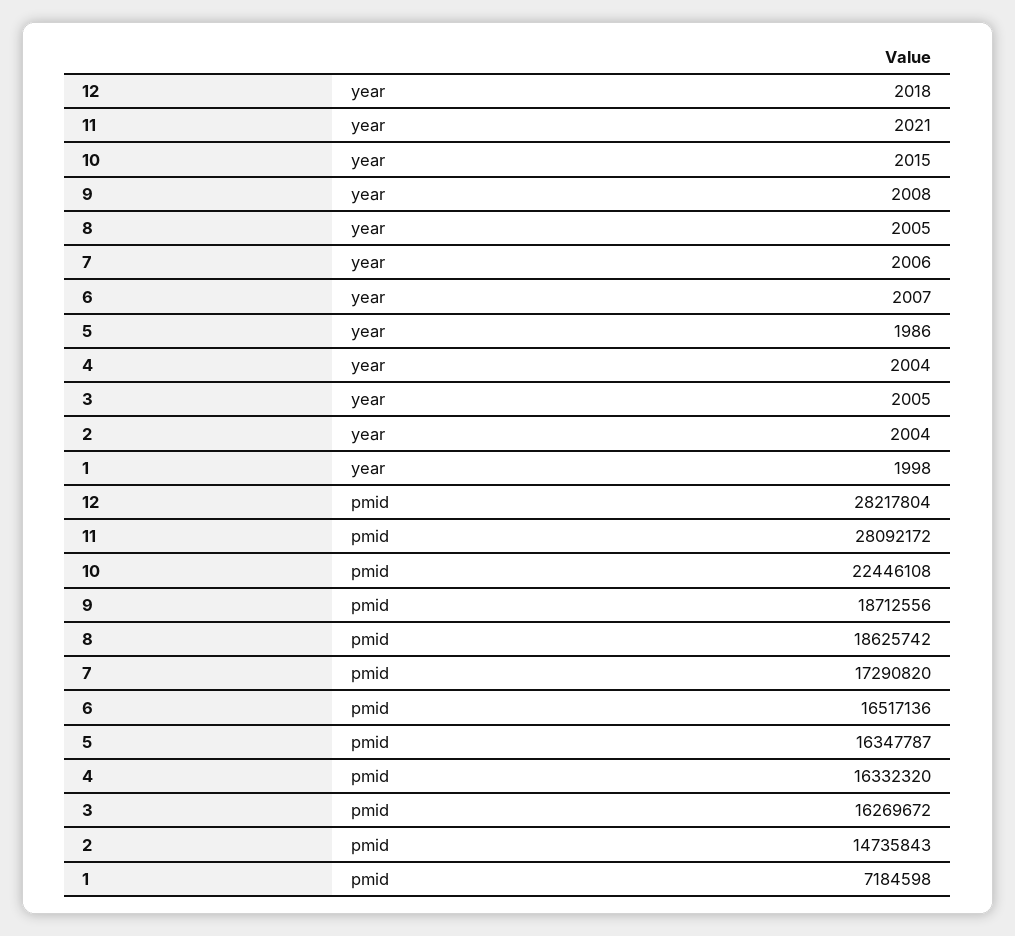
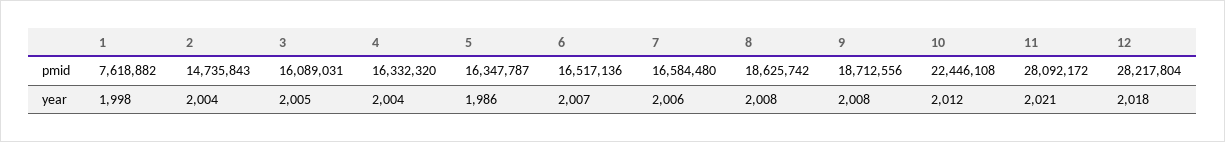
10, year: 2015 -> 2012
8, year: 2005 -> 2008
7, pmid: 17290820 -> 16584480
3, pmid: 16269672 -> 16089031
1, pmid: 7184598 -> 7618882

